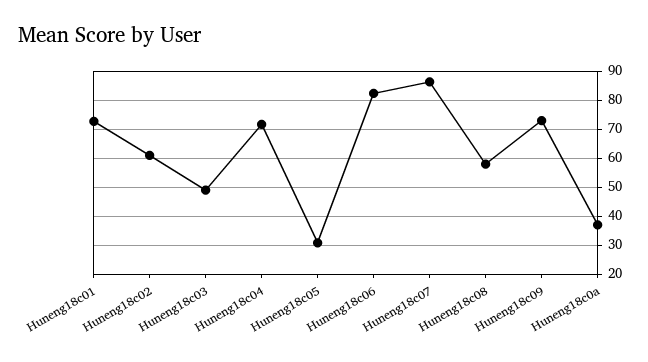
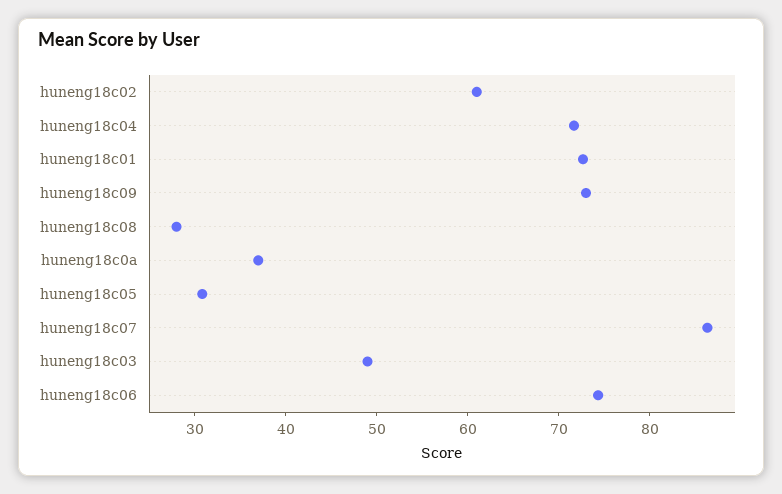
Huneng18c06: 82.5 -> 74
Huneng18c08: 57.5 -> 28

